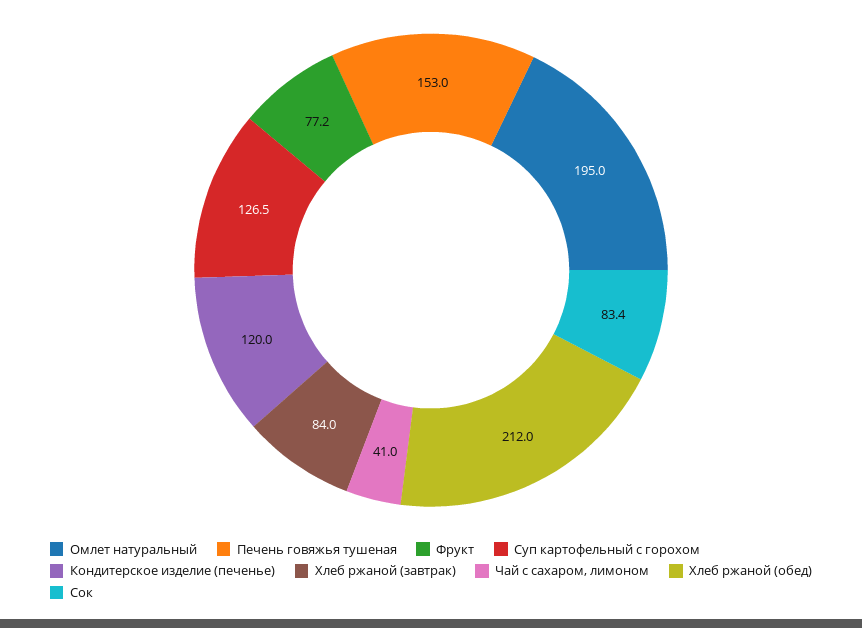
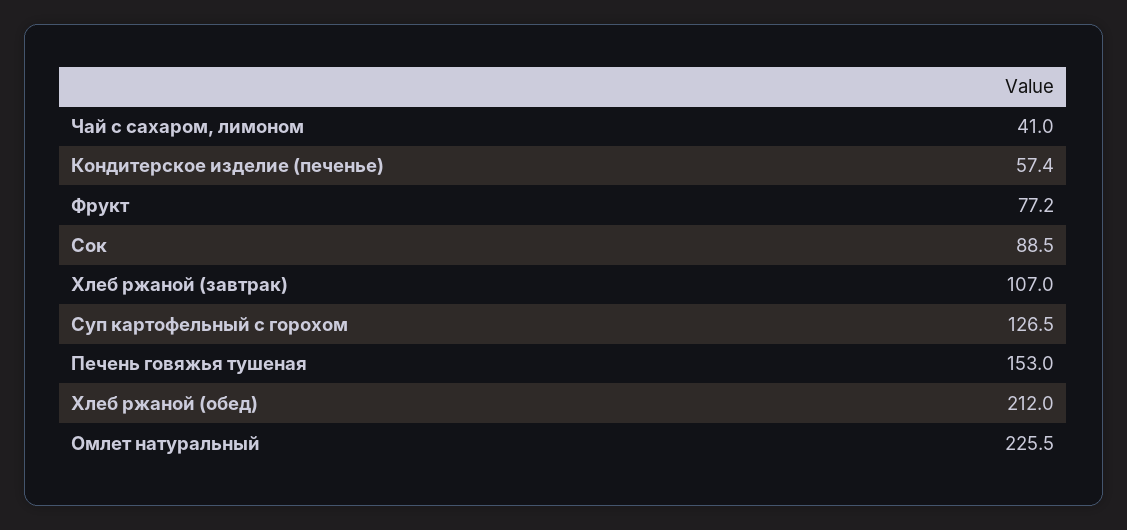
Омлет натуральный: 195 -> 225.5
Кондитерское изделие (печенье): 120 -> 57.4
Хлеб ржаной (завтрак): 84 -> 107
Сок: 83.4 -> 88.5

